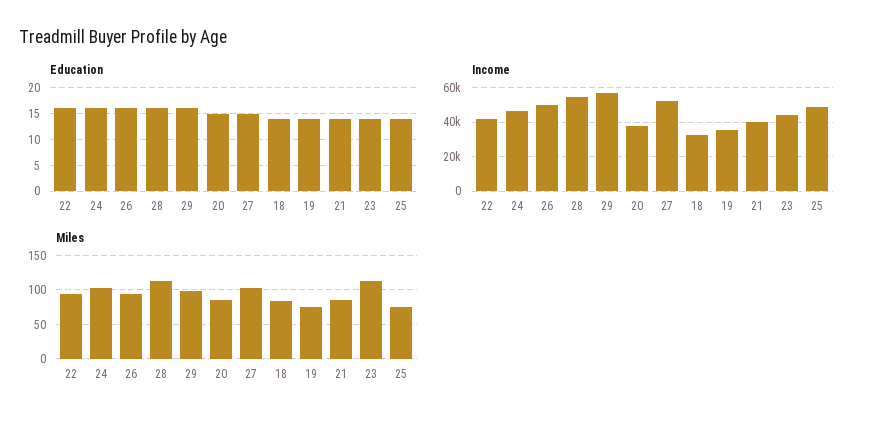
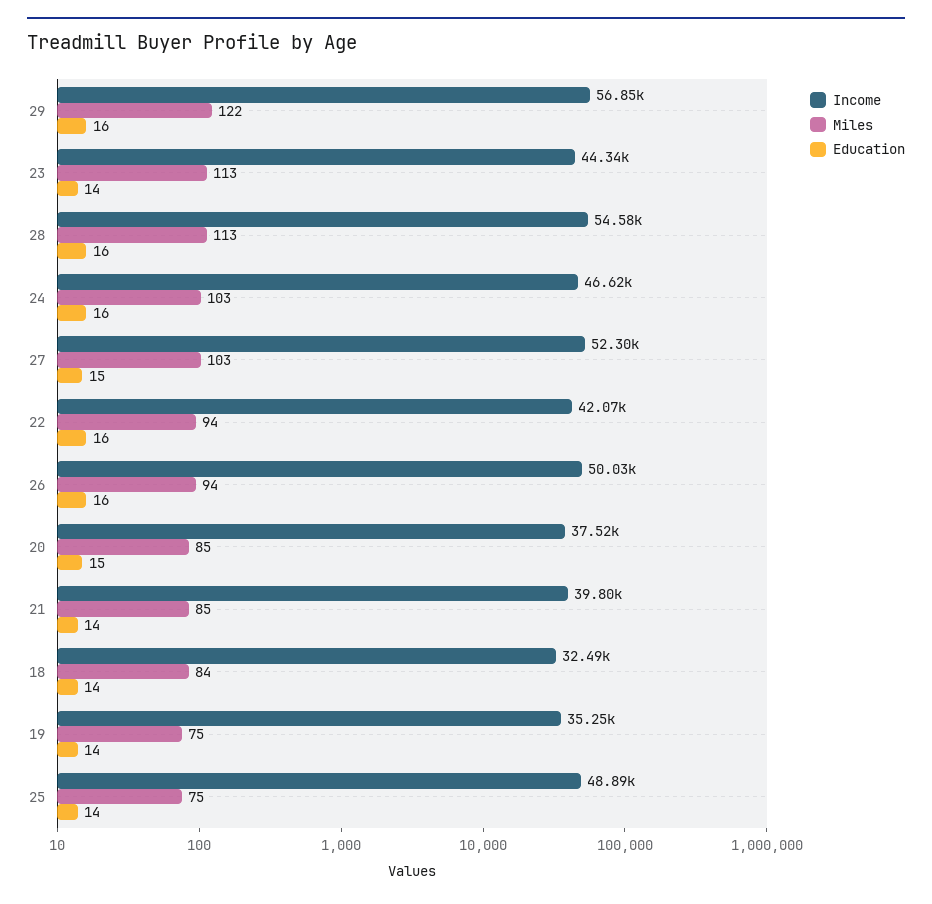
Miles, 29: 100 -> 122

